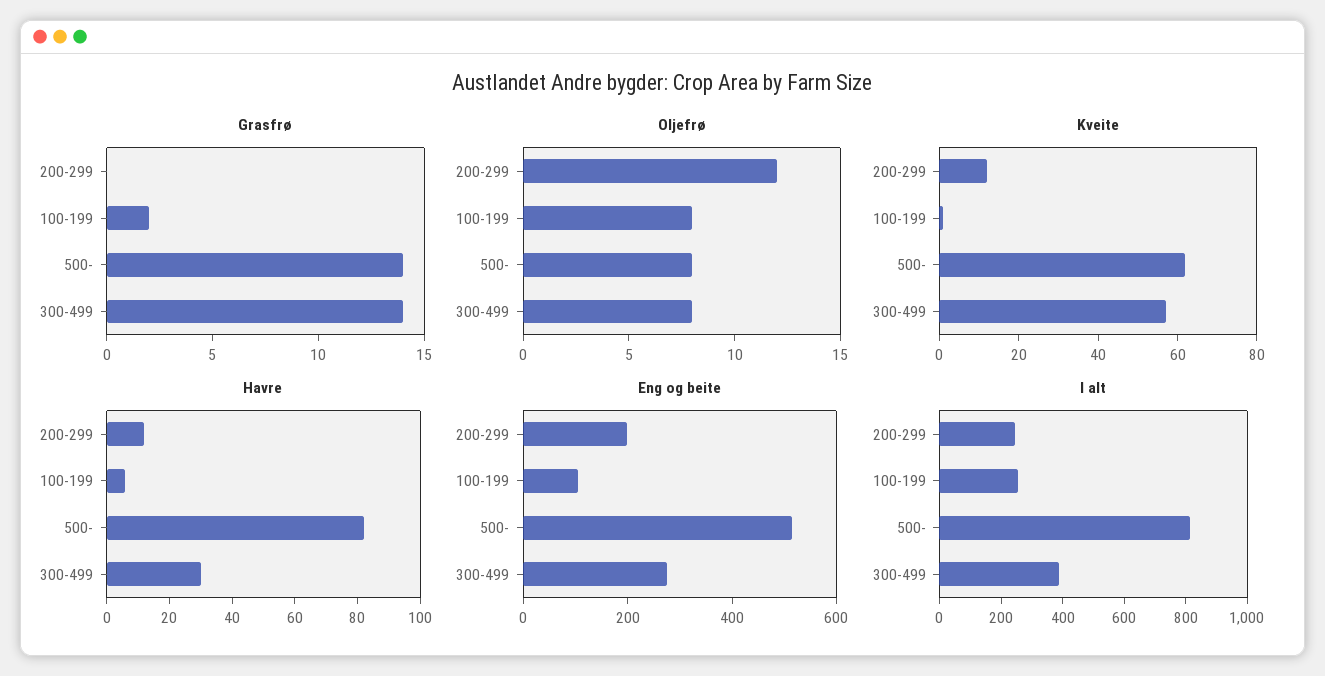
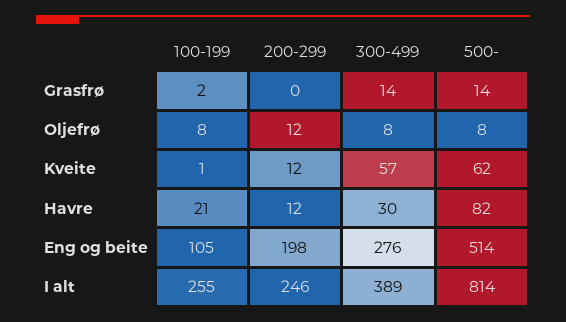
Havre, 100-199: 5 -> 21

